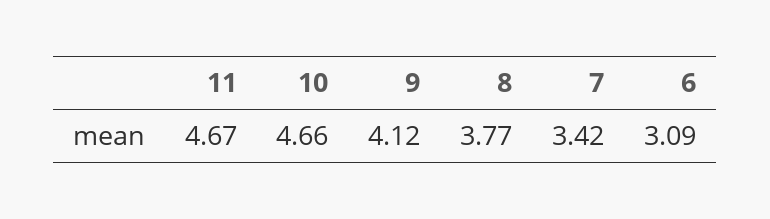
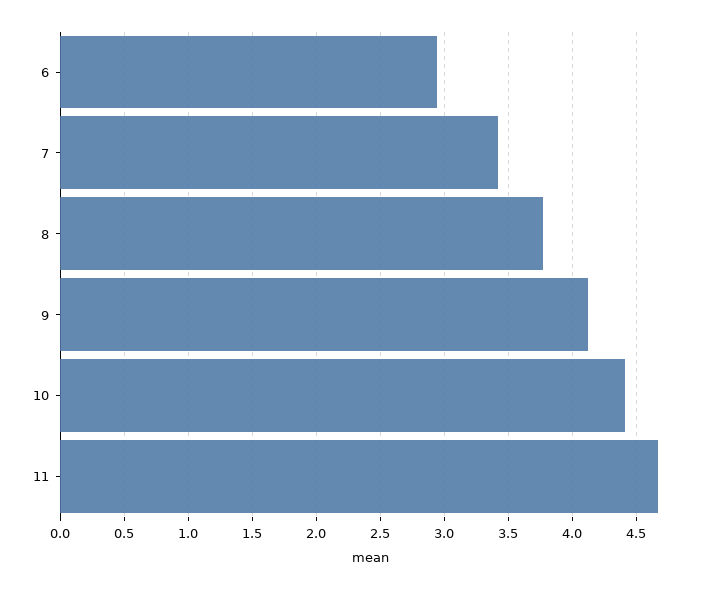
10: 4.66 -> 4.4
6: 3.09 -> 2.95

